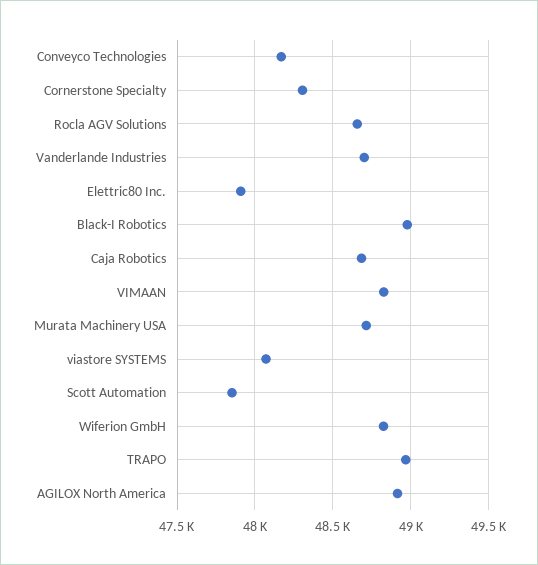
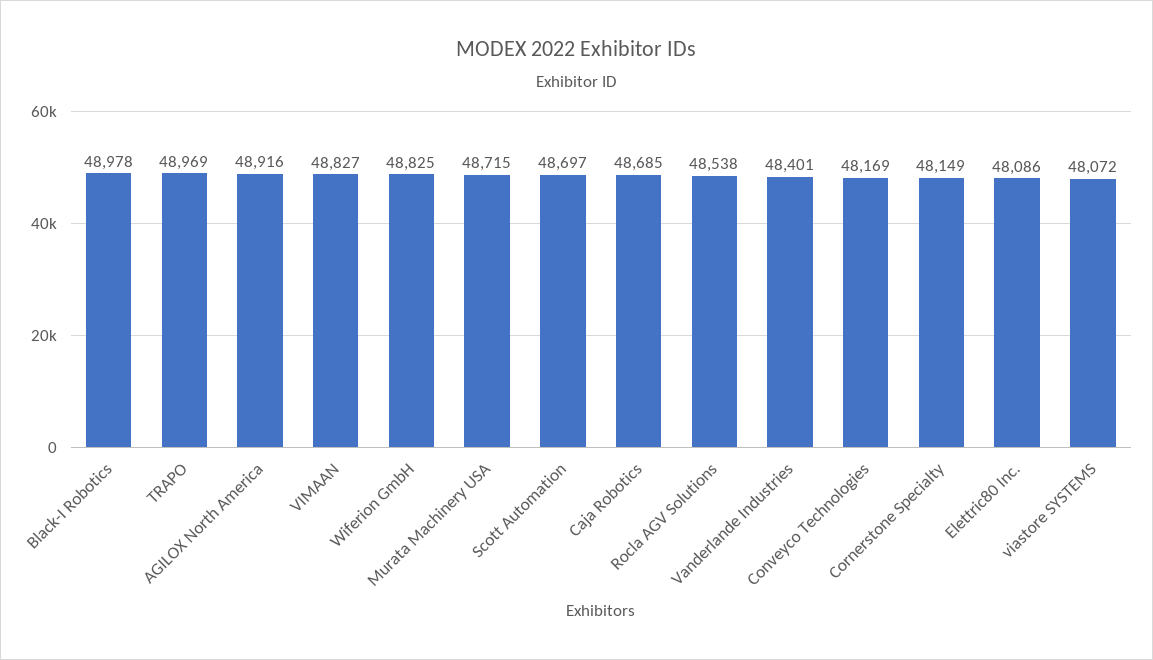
Cornerstone Specialty: 48300 -> 48149
Rocla AGV Solutions: 48650 -> 48538
Vanderlande Industries: 48700 -> 48401
Elettric80 Inc.: 47900 -> 48086
Scott Automation: 47850 -> 48697

